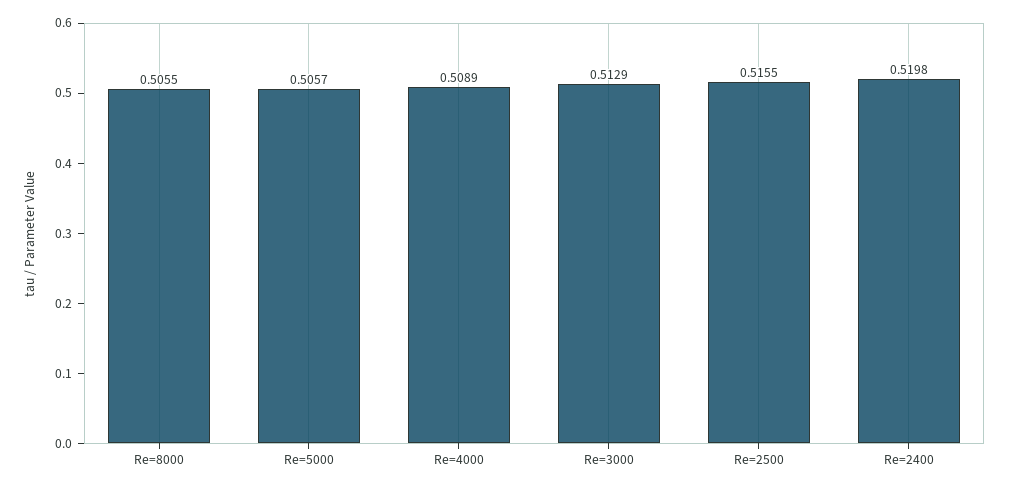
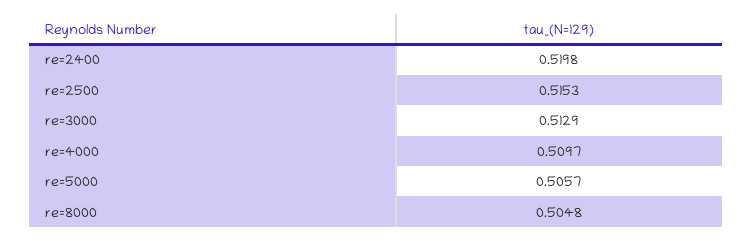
Re=8000: 0.5055 -> 0.5048
Re=4000: 0.5089 -> 0.5097
Re=2500: 0.5155 -> 0.5153

